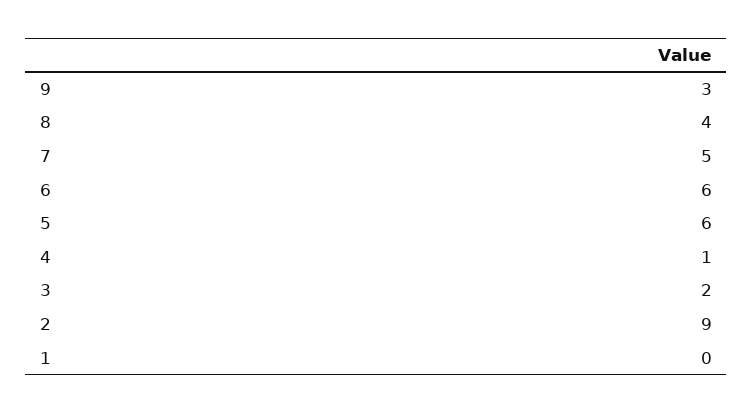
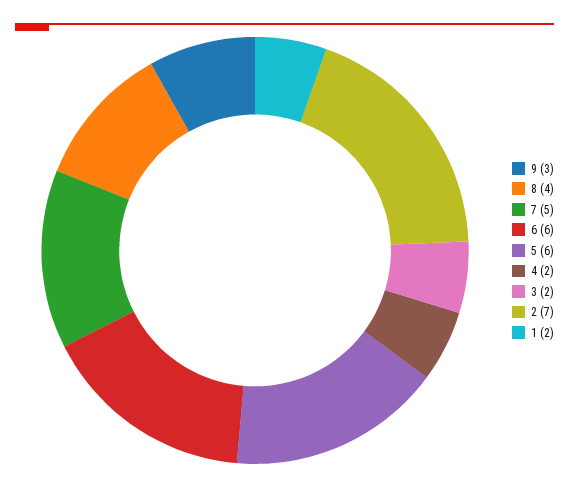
4: 1 -> 2
2: 9 -> 7
1: 0 -> 2

